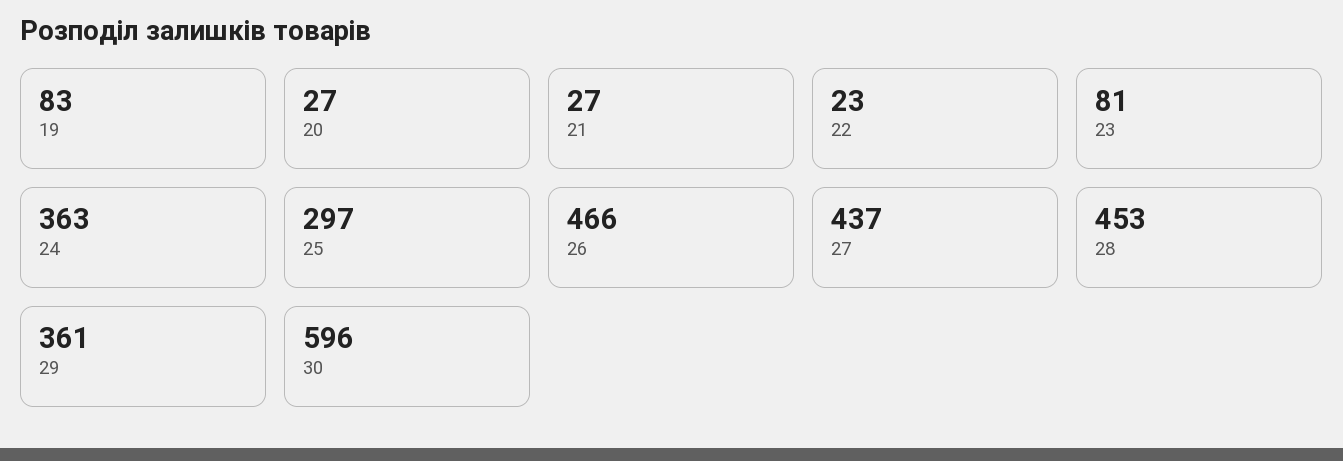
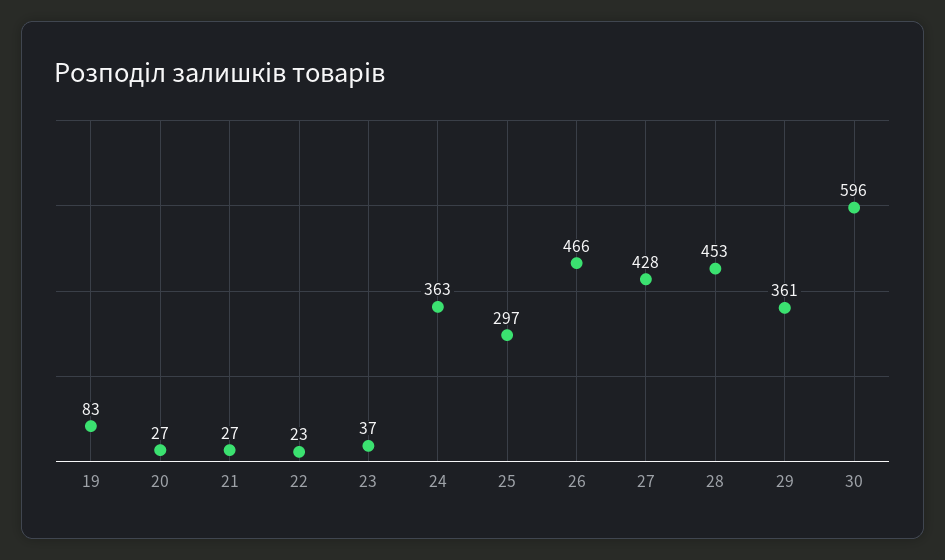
23: 81 -> 37
27: 437 -> 428

